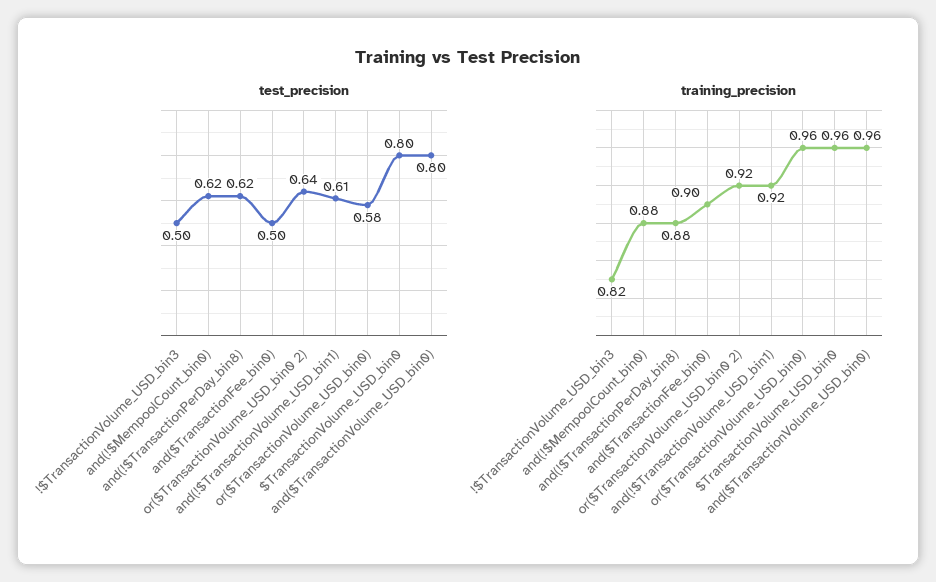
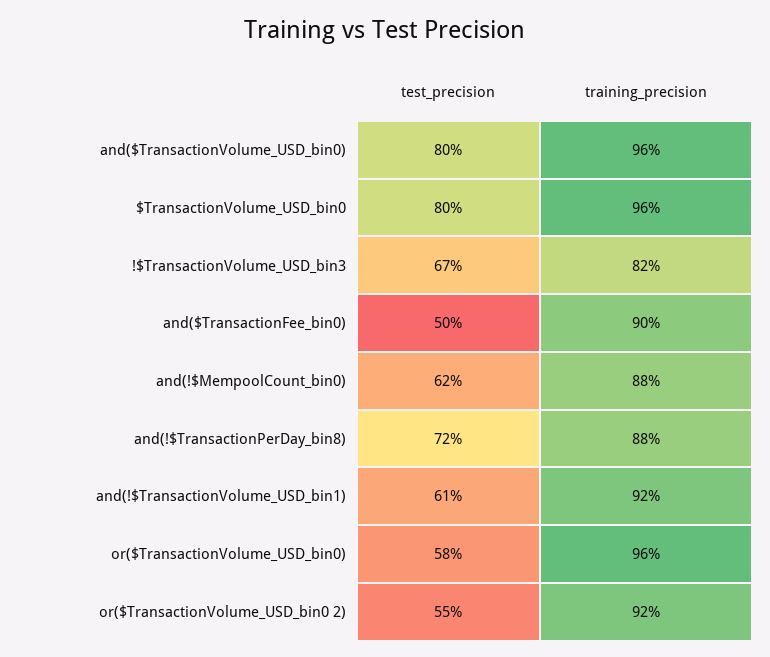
test_precision, !$TransactionVolume_USD_bin3: 0.5 -> 0.67
test_precision, and(!$TransactionPerDay_bin8): 0.62 -> 0.72
test_precision, or($TransactionVolume_USD_bin0 2): 0.64 -> 0.55

